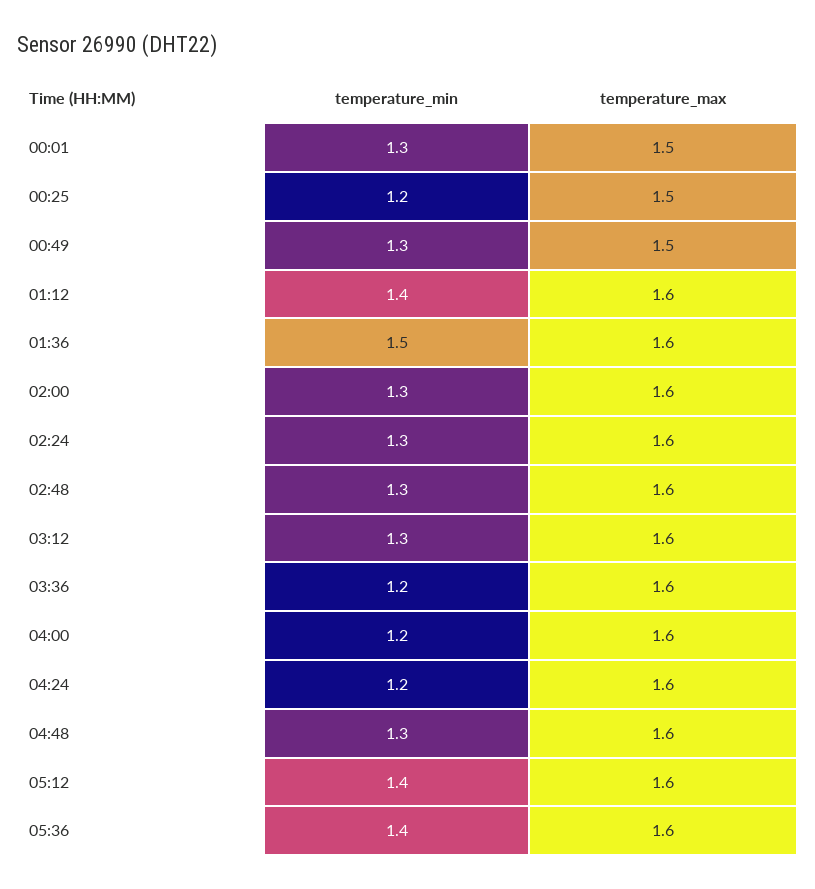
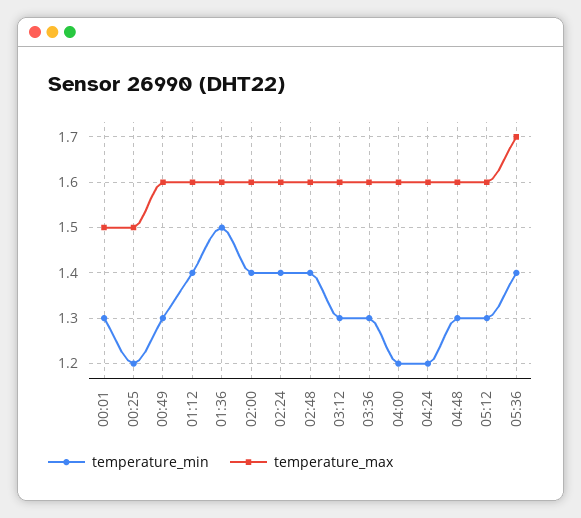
temperature_max, 00:49: 1.5 -> 1.6
temperature_min, 02:00: 1.3 -> 1.4
temperature_min, 02:24: 1.3 -> 1.4
temperature_min, 02:48: 1.3 -> 1.4
temperature_min, 03:36: 1.2 -> 1.3
temperature_min, 05:12: 1.4 -> 1.3
temperature_max, 05:36: 1.6 -> 1.7

